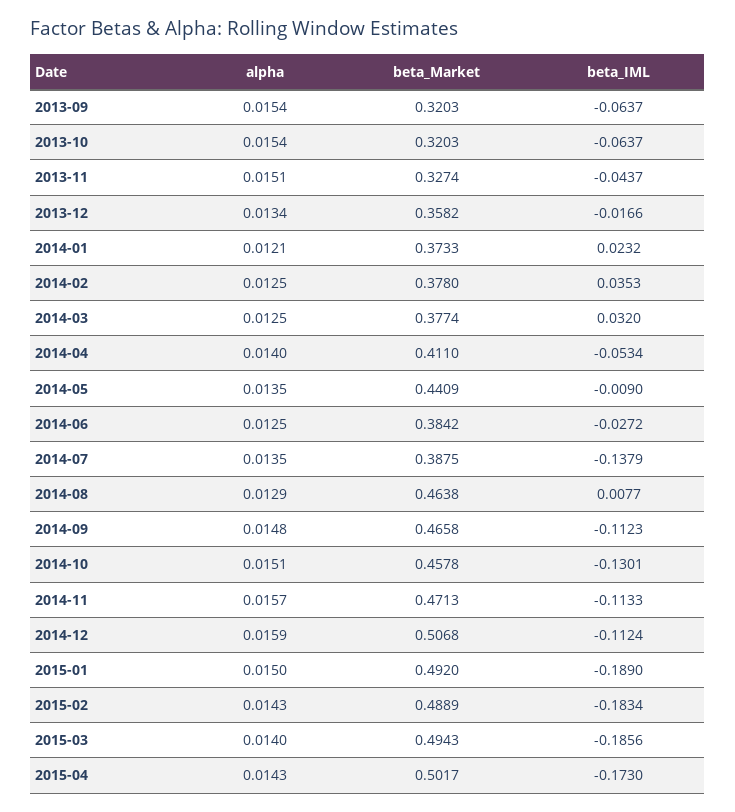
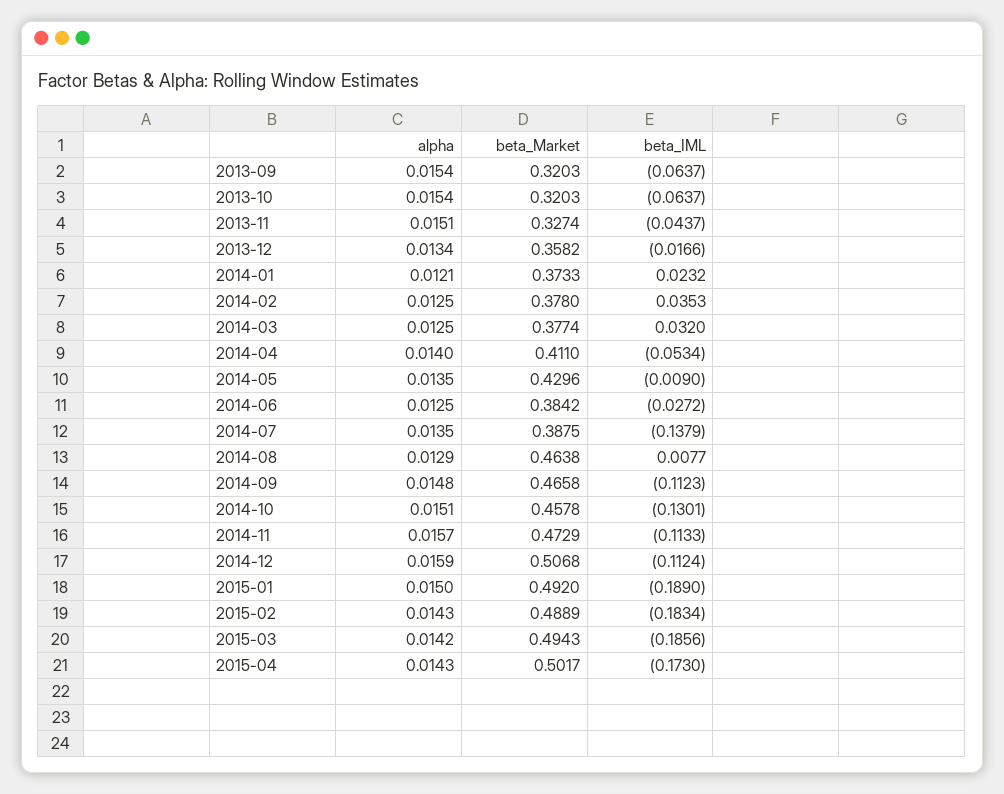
beta_Market, 2014-05: 0.4409 -> 0.4296
beta_Market, 2014-11: 0.4713 -> 0.4729
alpha, 2015-03: 0.014 -> 0.0142

